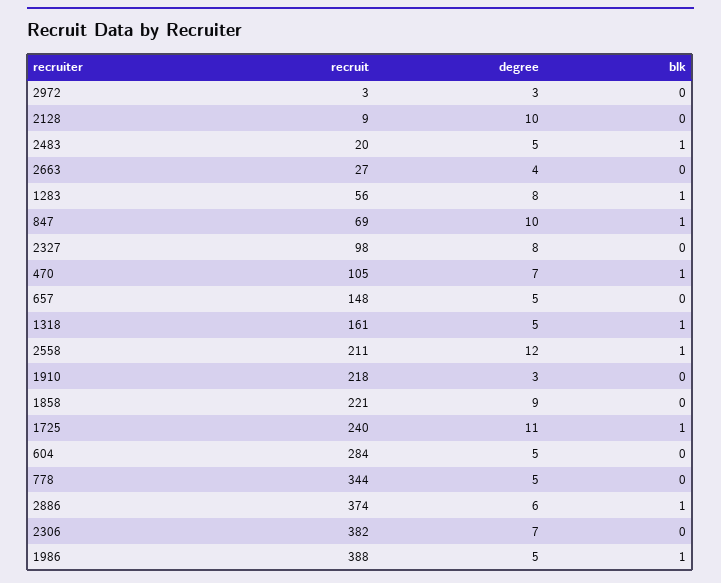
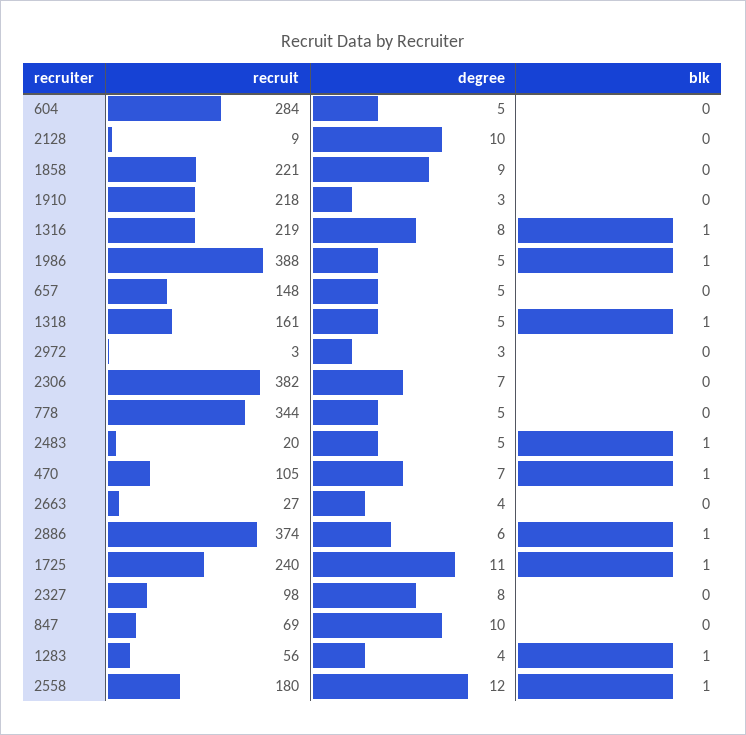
degree, 1283: 8 -> 4
blk, 847: 1 -> 0
recruit, 2558: 211 -> 180
recruit, 1316: none -> 219
degree, 1316: none -> 8
blk, 1316: none -> 1

